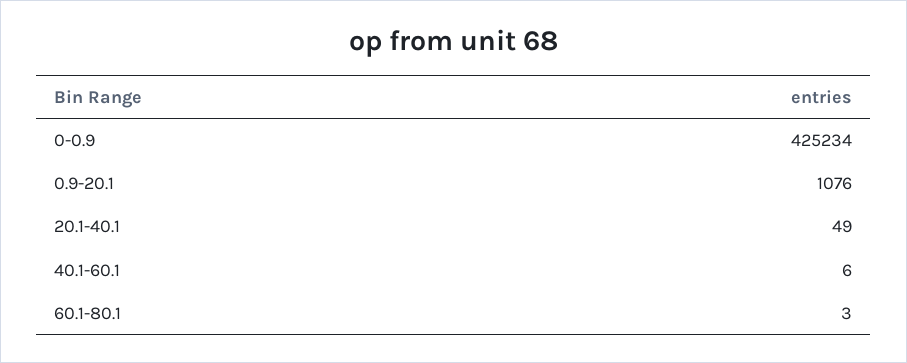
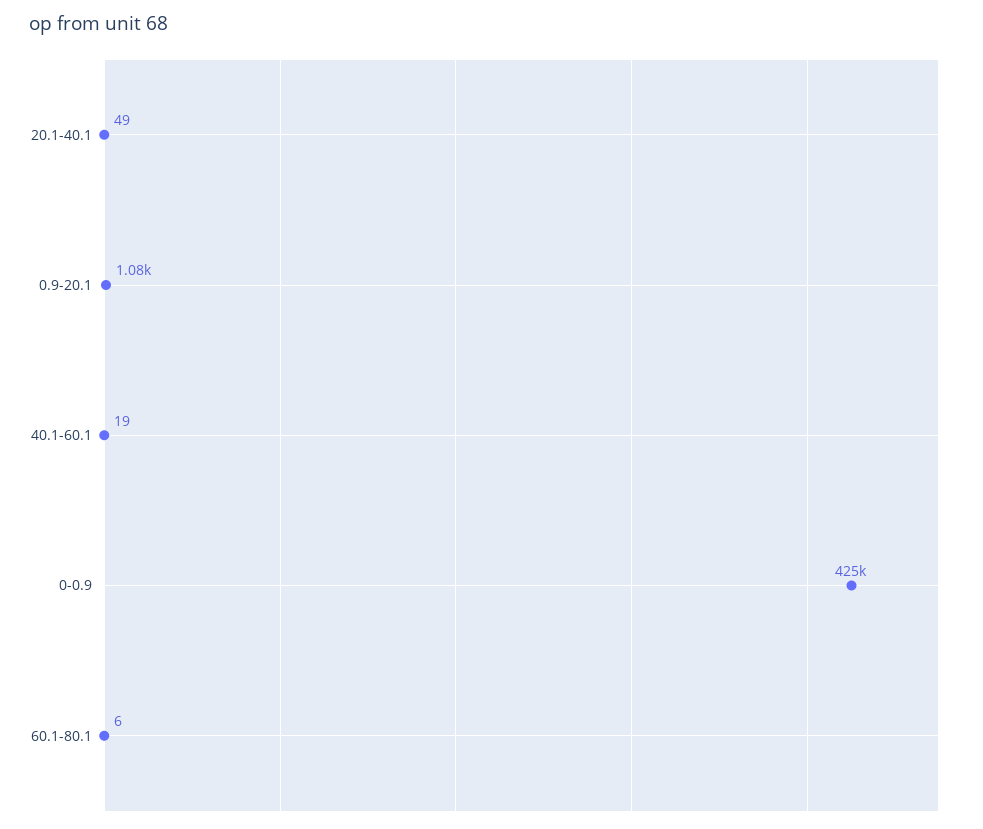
40.1-60.1: 6 -> 19
60.1-80.1: 3 -> 6

